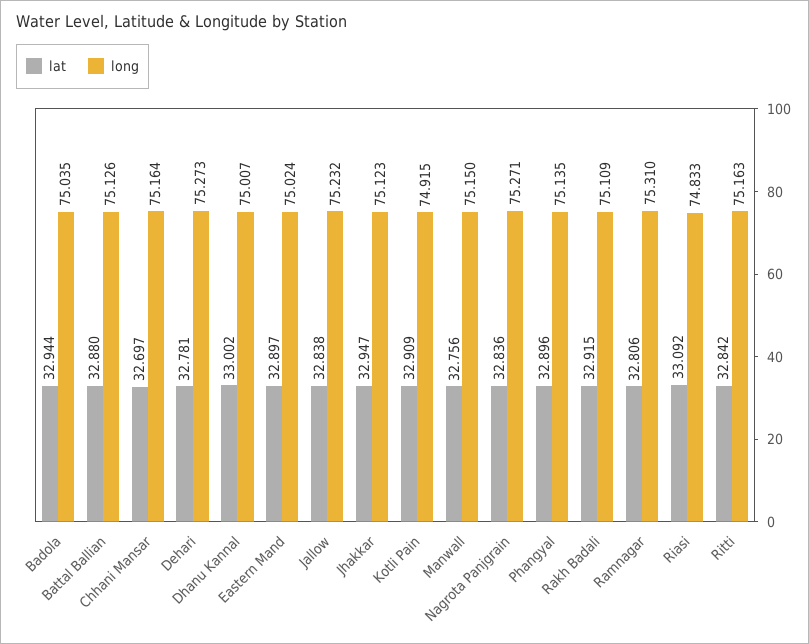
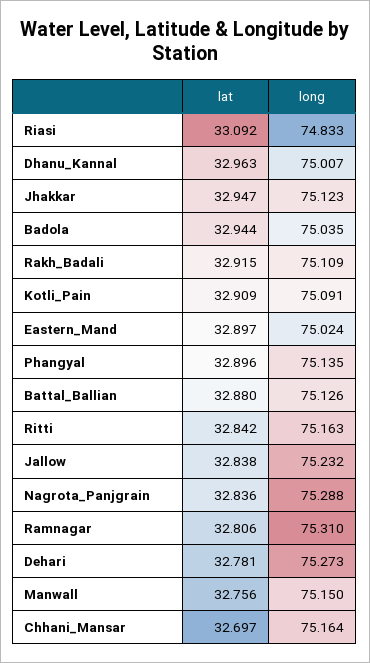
lat, Dhanu Kannal: 33.002 -> 32.963
long, Kotli Pain: 74.915 -> 75.091
long, Nagrota Panjgrain: 75.271 -> 75.288

